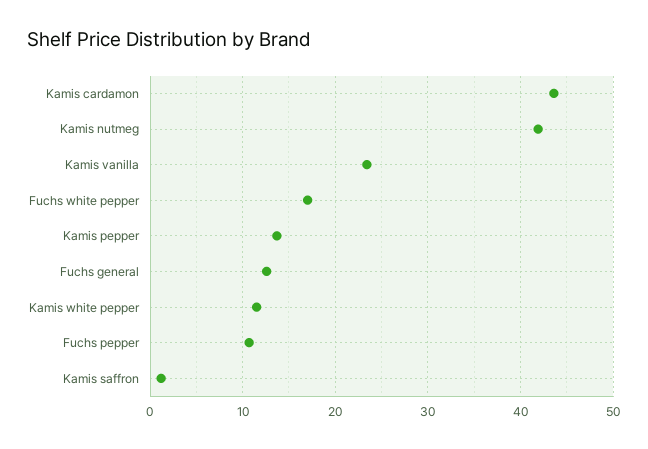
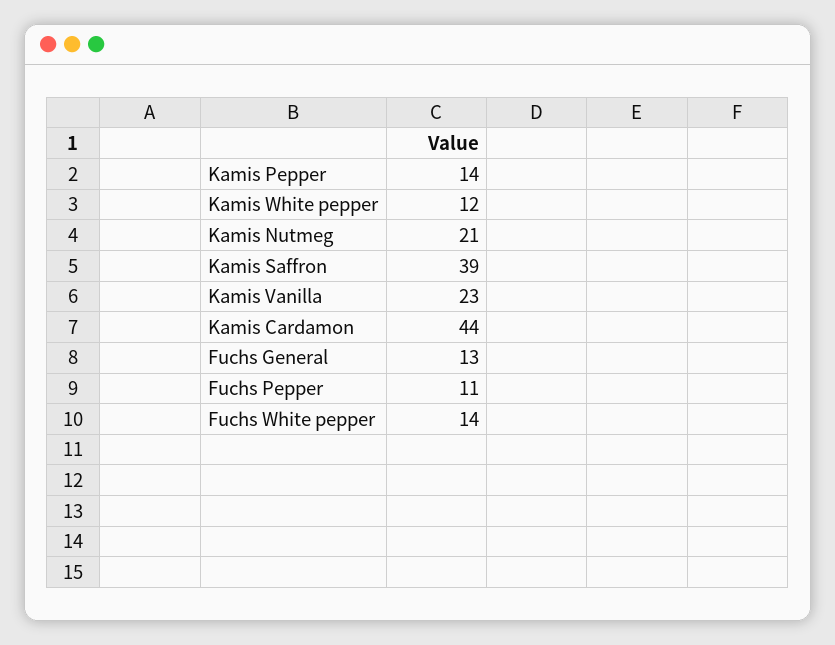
Kamis nutmeg: 42 -> 21
Fuchs white pepper: 17 -> 14
Kamis saffron: 1 -> 39

